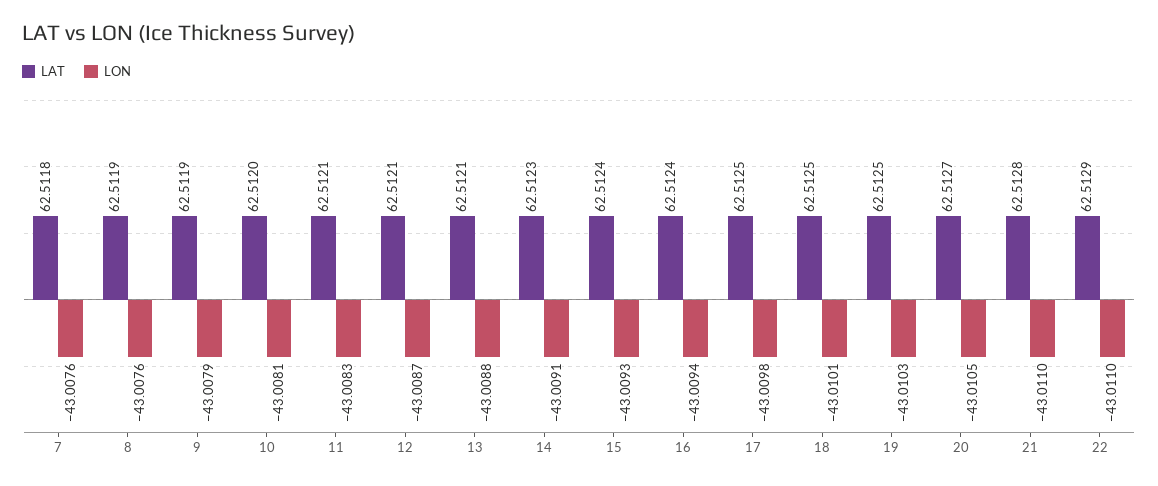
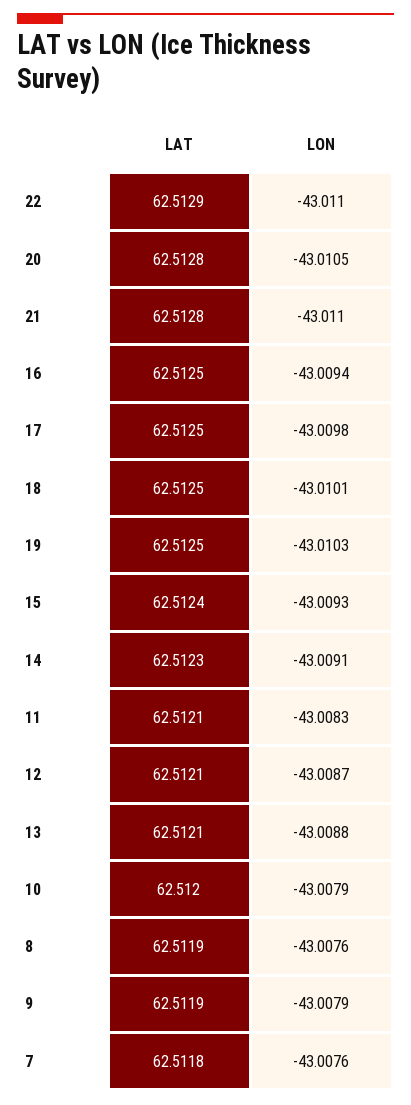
LON, 10: -43.0081 -> -43.0079
LAT, 16: 62.5124 -> 62.5125
LAT, 20: 62.5127 -> 62.5128

